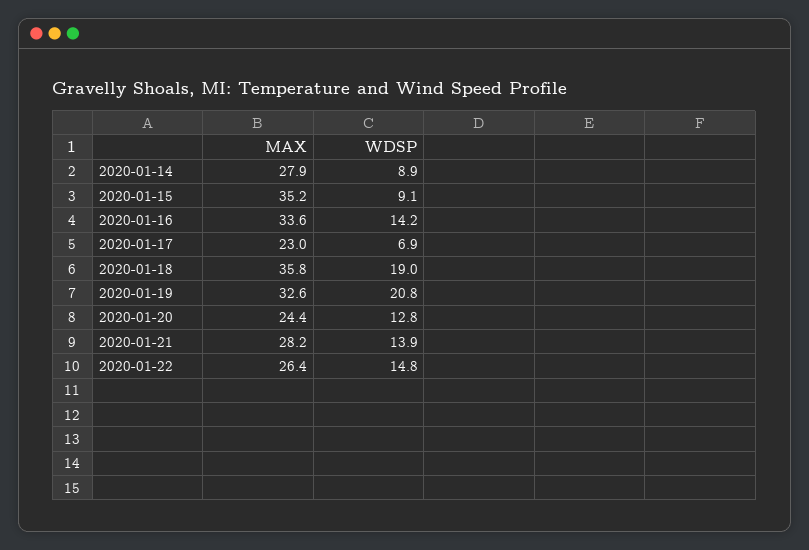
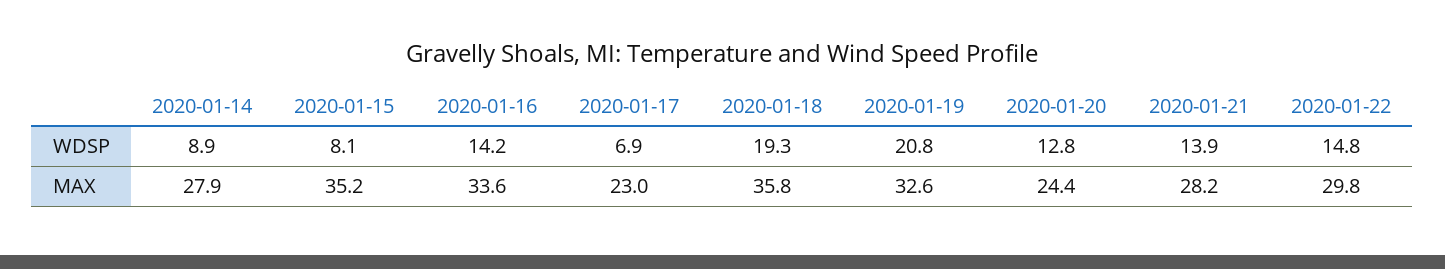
WDSP, 2020-01-15: 9.1 -> 8.1
WDSP, 2020-01-18: 19 -> 19.3
MAX, 2020-01-22: 26.4 -> 29.8

